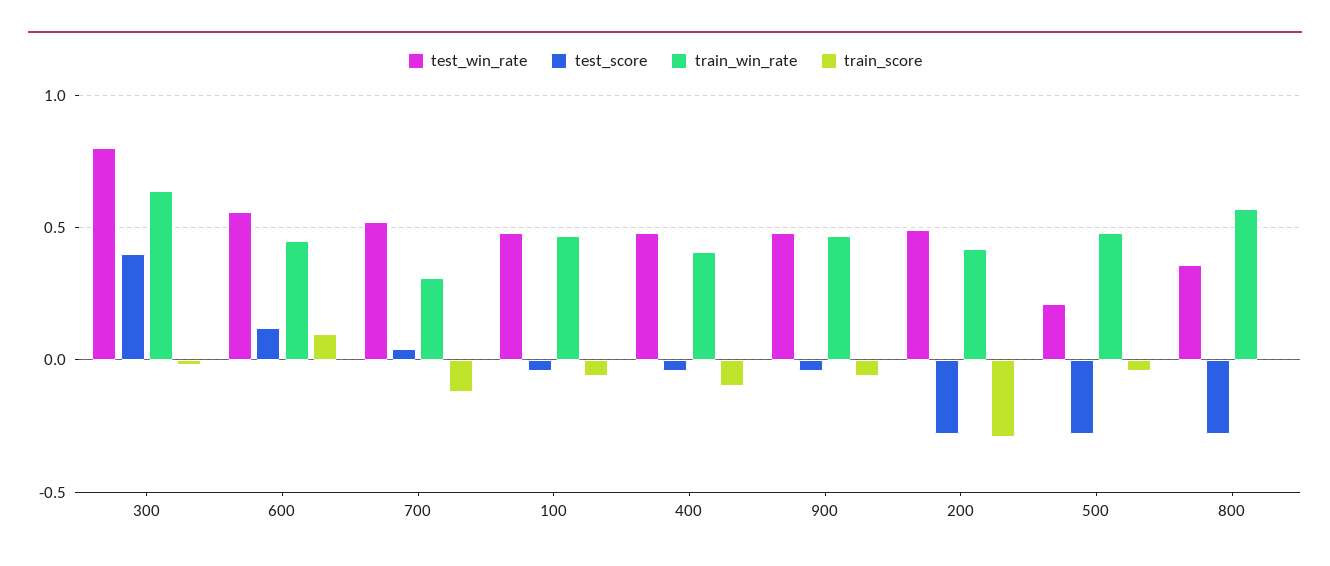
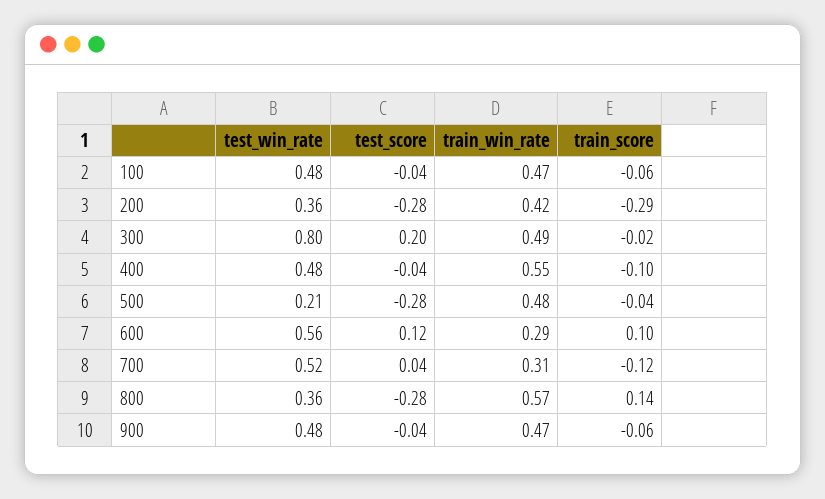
test_score, 300: 0.4 -> 0.2
train_win_rate, 300: 0.65 -> 0.49
train_win_rate, 600: 0.45 -> 0.29
train_win_rate, 400: 0.4 -> 0.55
test_win_rate, 200: 0.5 -> 0.36
train_score, 800: 0 -> 0.14

